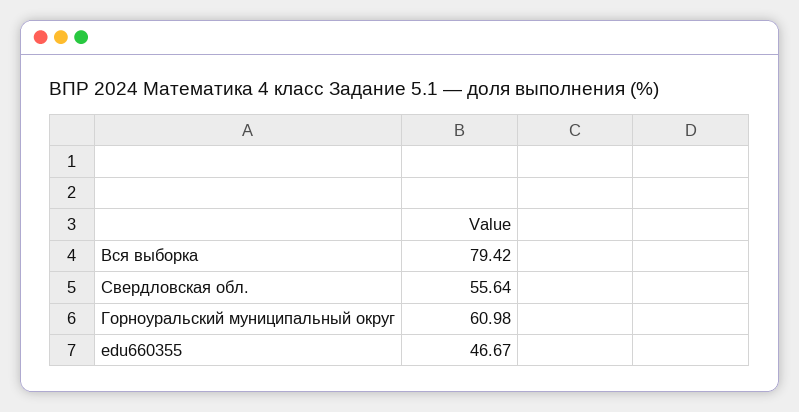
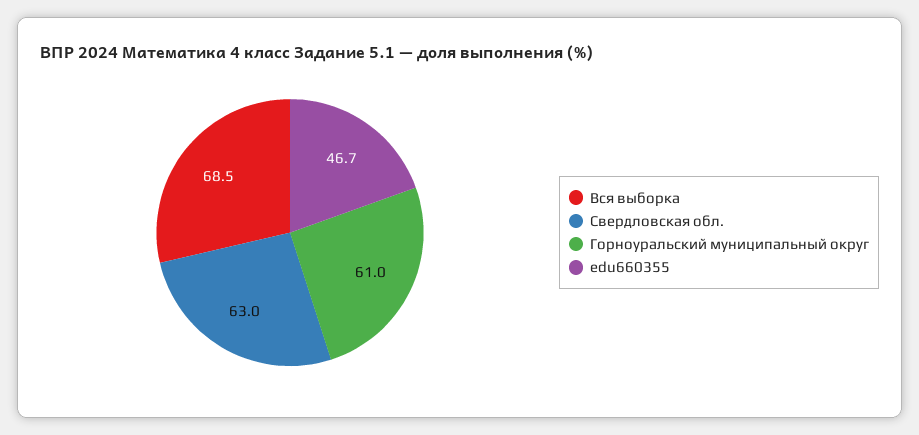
Вся выборка: 79.42 -> 68.5
Свердловская обл.: 55.64 -> 63

